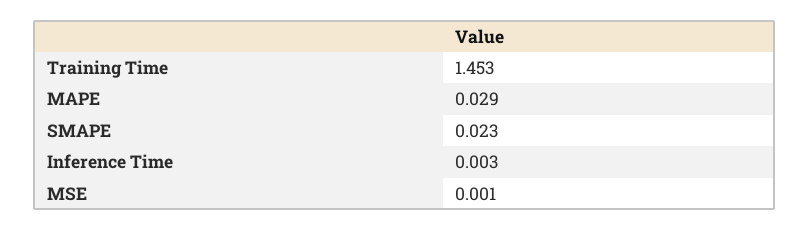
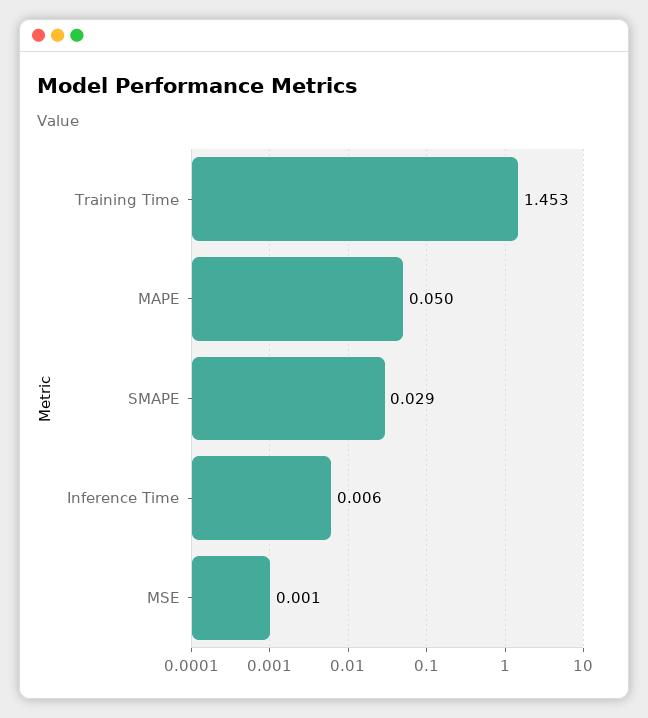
MAPE: 0.029 -> 0.05
SMAPE: 0.023 -> 0.029
Inference Time: 0.003 -> 0.006

